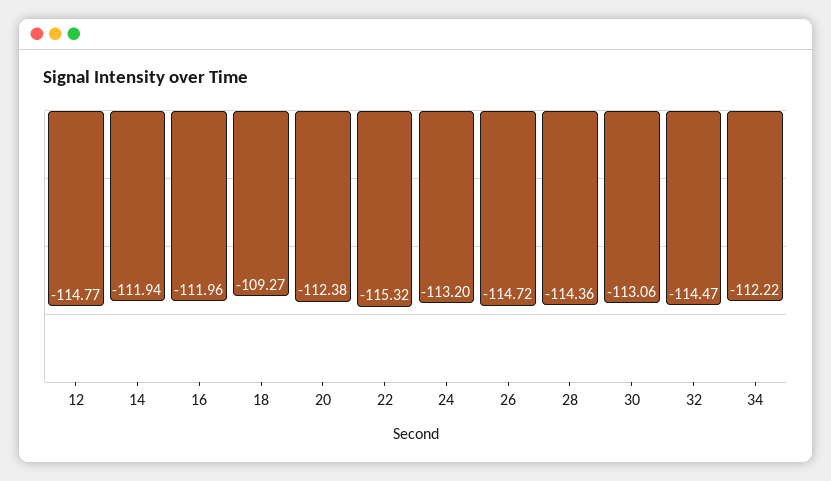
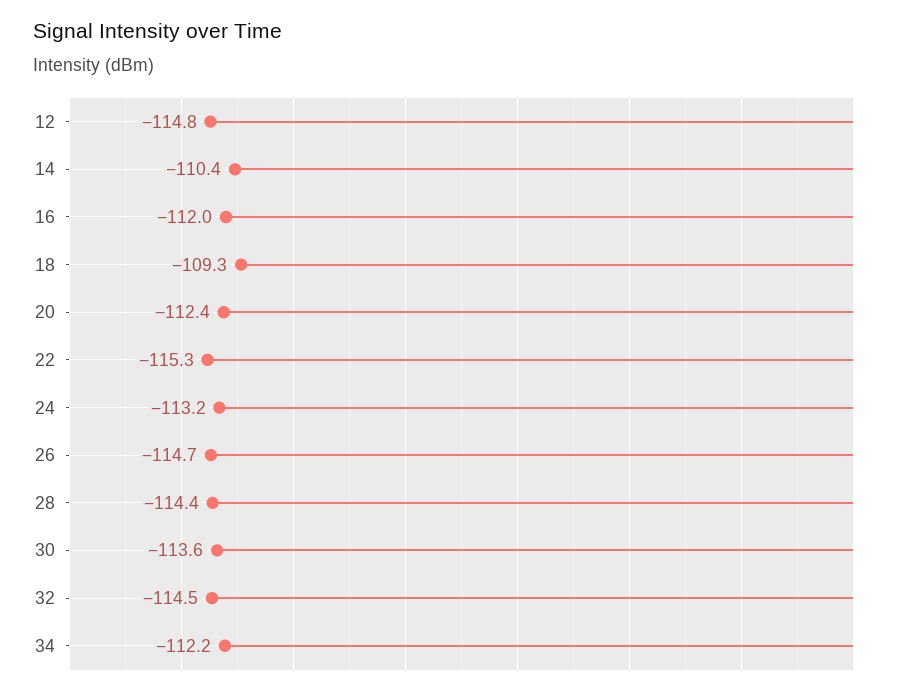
14: -111.94 -> -110.4
30: -113.06 -> -113.6

